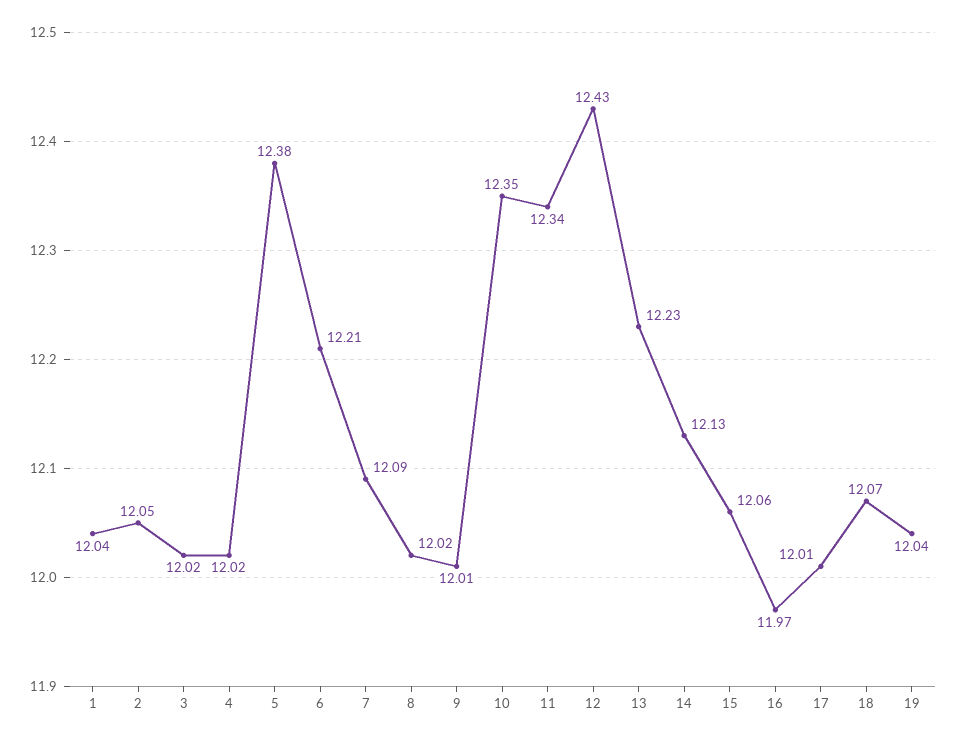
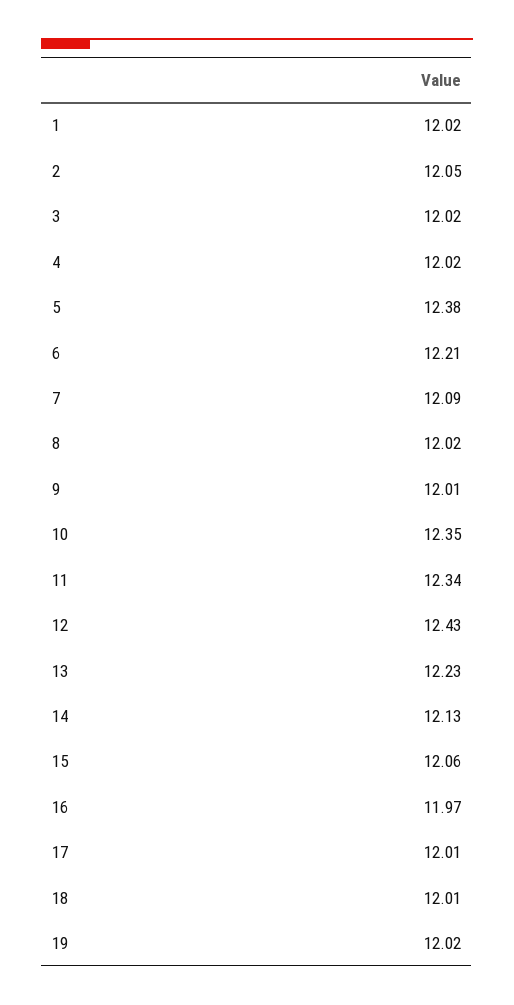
1: 12.04 -> 12.02
18: 12.07 -> 12.01
19: 12.04 -> 12.02

